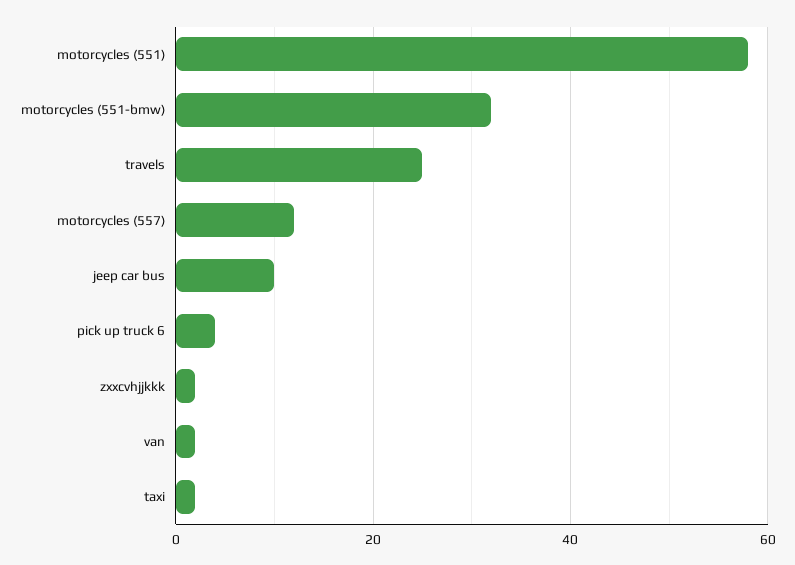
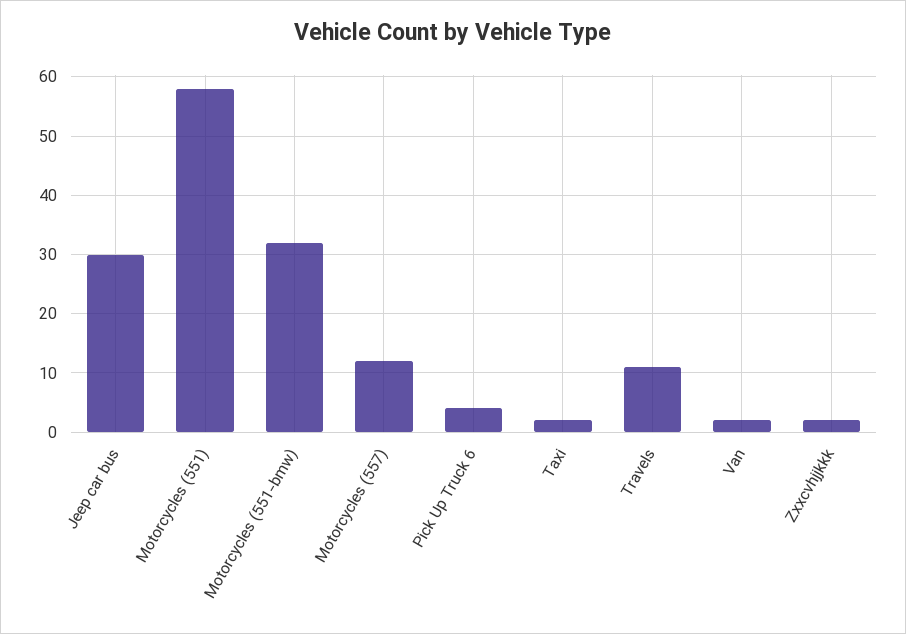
travels: 25 -> 10
jeep car bus: 10 -> 30

